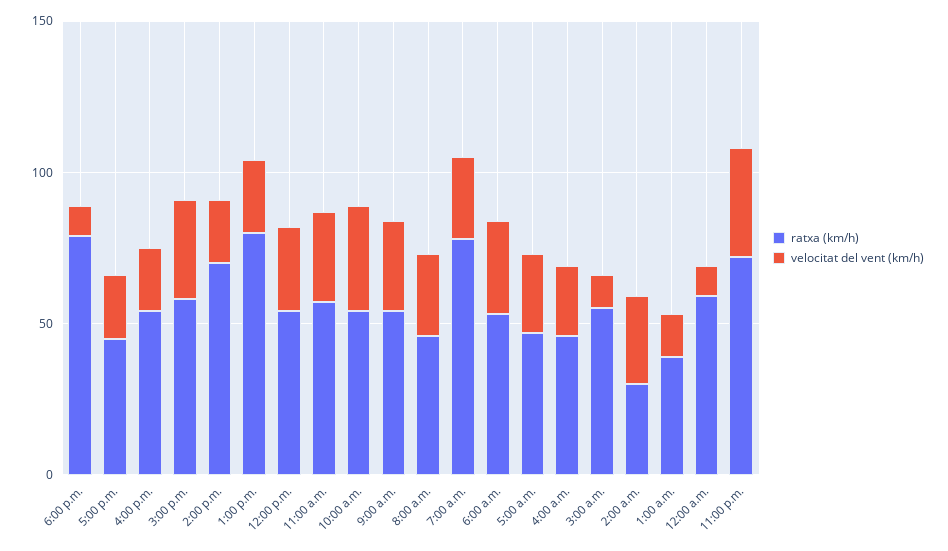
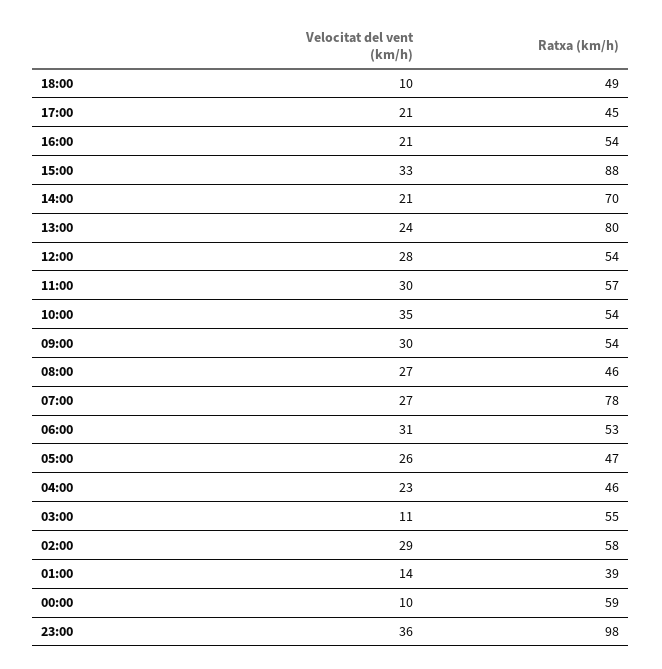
ratxa (km/h), 6:00 p.m.: 80 -> 49
ratxa (km/h), 3:00 p.m.: 60 -> 88
ratxa (km/h), 2:00 a.m.: 30 -> 58
ratxa (km/h), 11:00 p.m.: 70 -> 98

